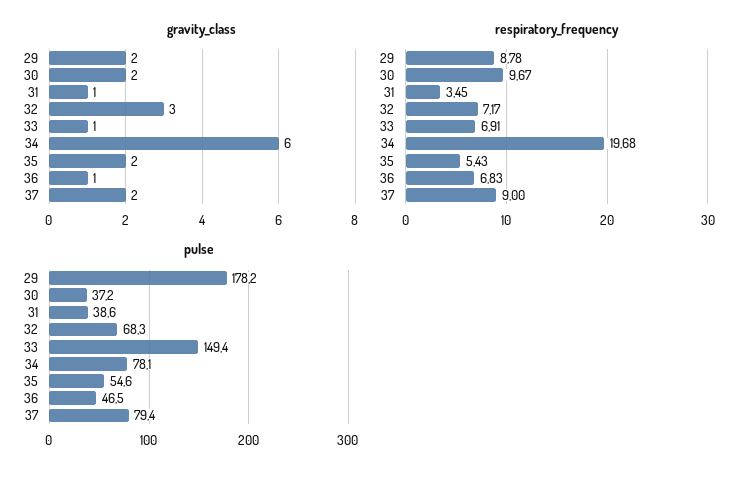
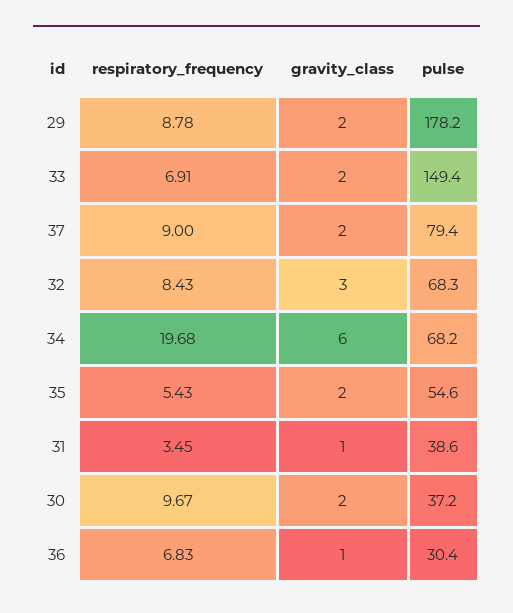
gravity_class, 33: 1 -> 2
respiratory_frequency, 32: 7.17 -> 8.43
pulse, 34: 78.1 -> 68.2
pulse, 36: 46.5 -> 30.4

